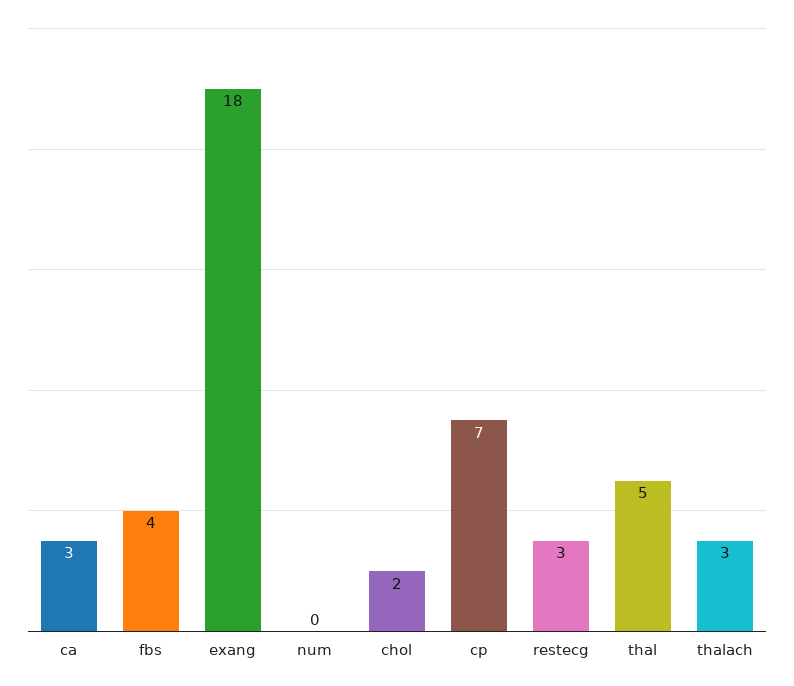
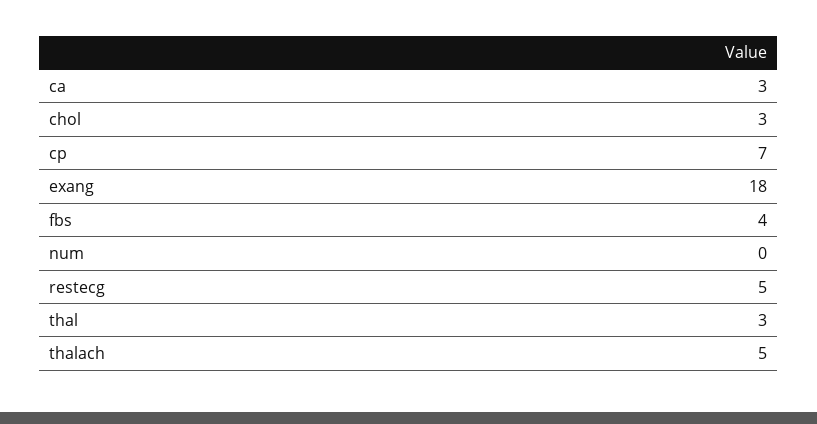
chol: 2 -> 3
restecg: 3 -> 5
thal: 5 -> 3
thalach: 3 -> 5

